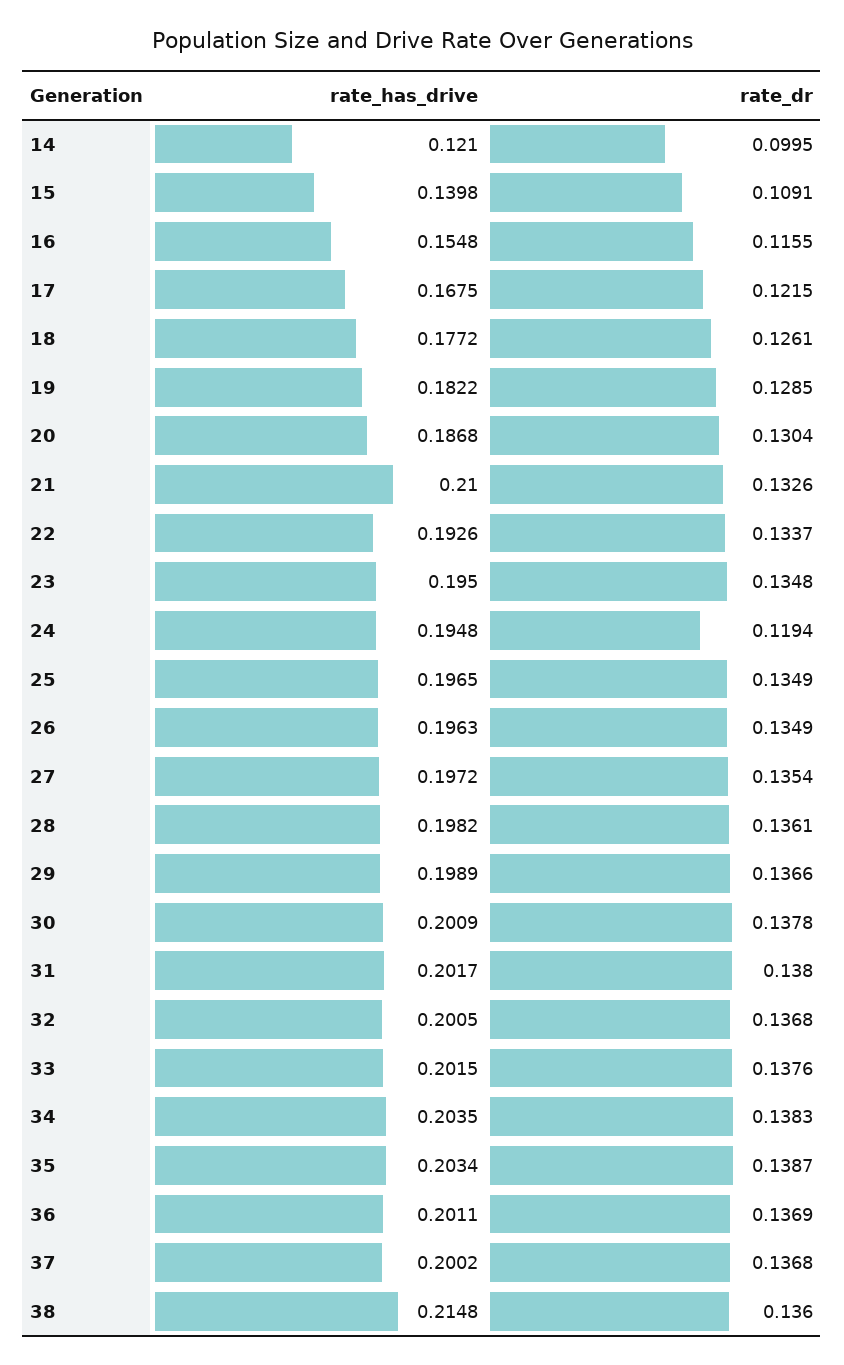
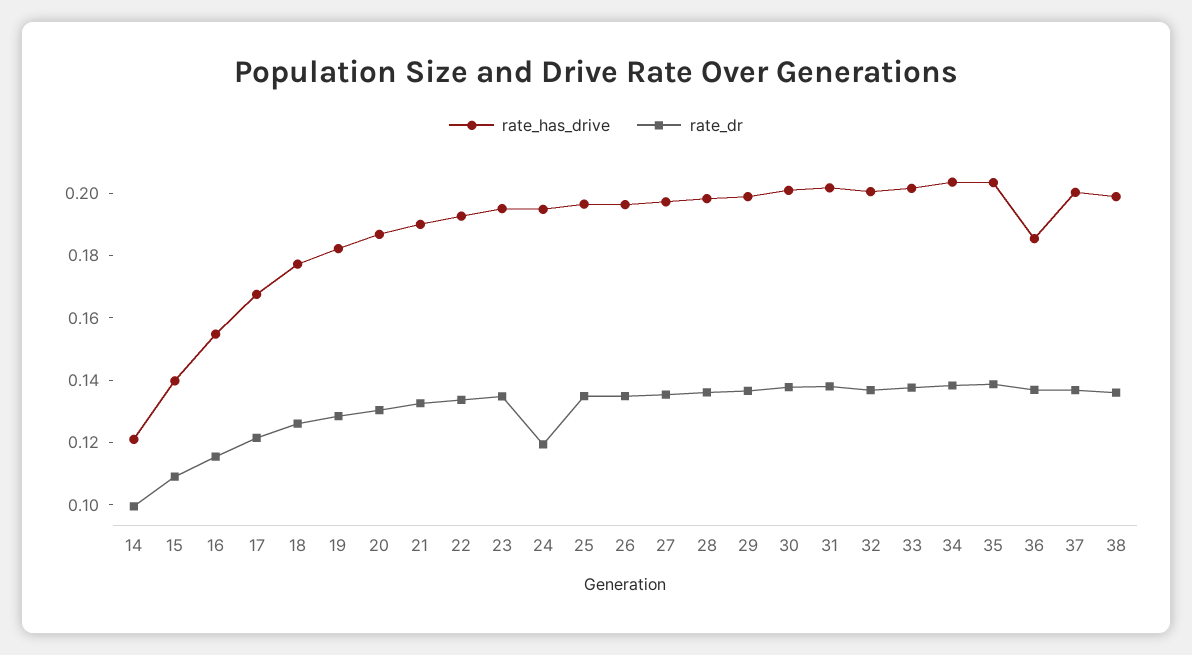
rate_has_drive, 21: 0.21 -> 0.19
rate_has_drive, 36: 0.2011 -> 0.185
rate_has_drive, 38: 0.2148 -> 0.2

